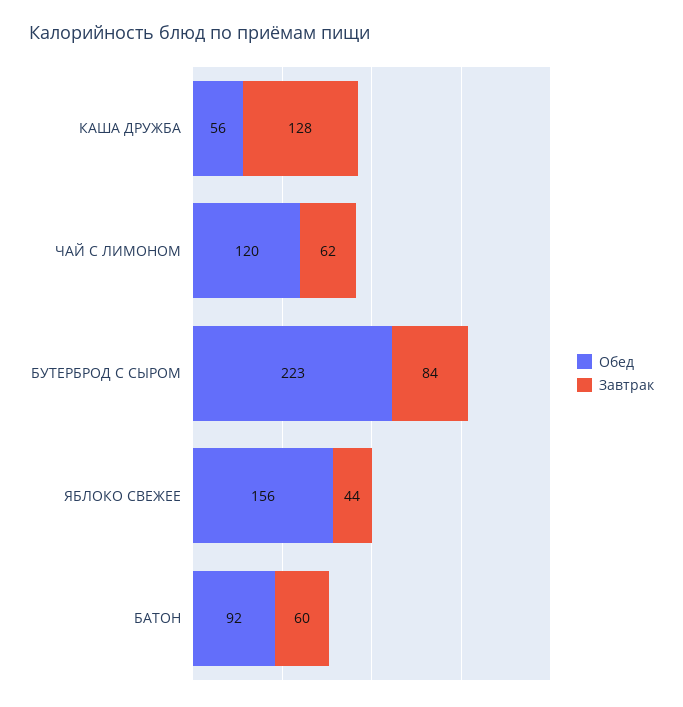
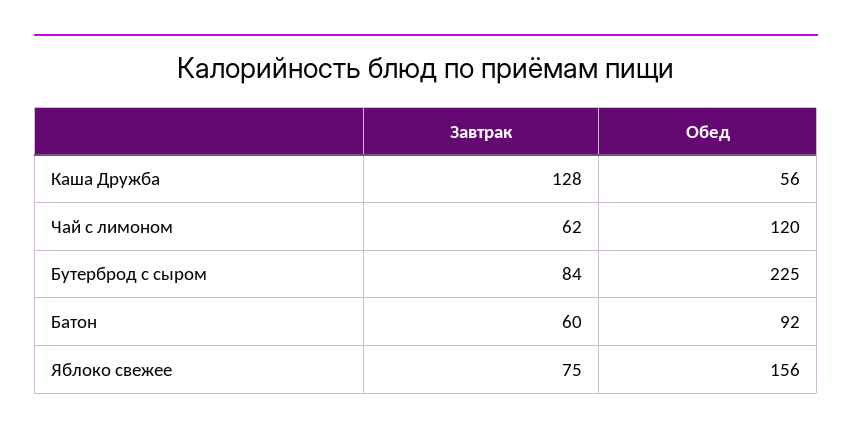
Обед, БУТЕРБРОД С СЫРОМ: 223 -> 225
Завтрак, ЯБЛОКО СВЕЖЕЕ: 44 -> 75

